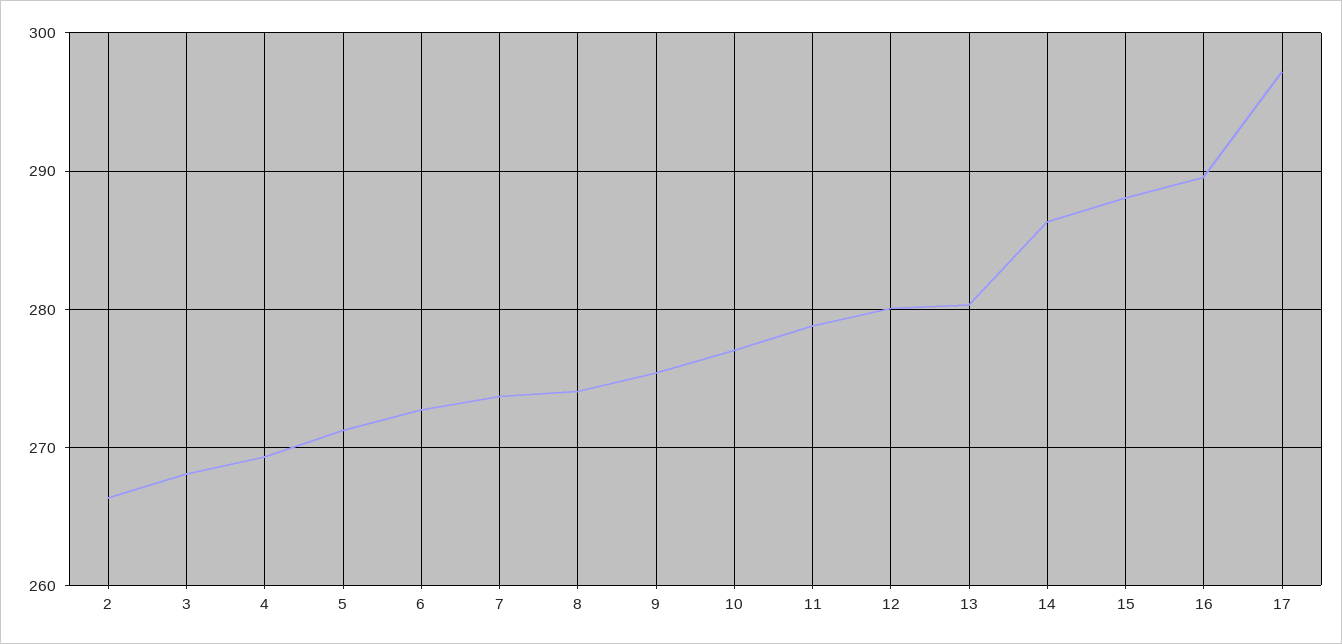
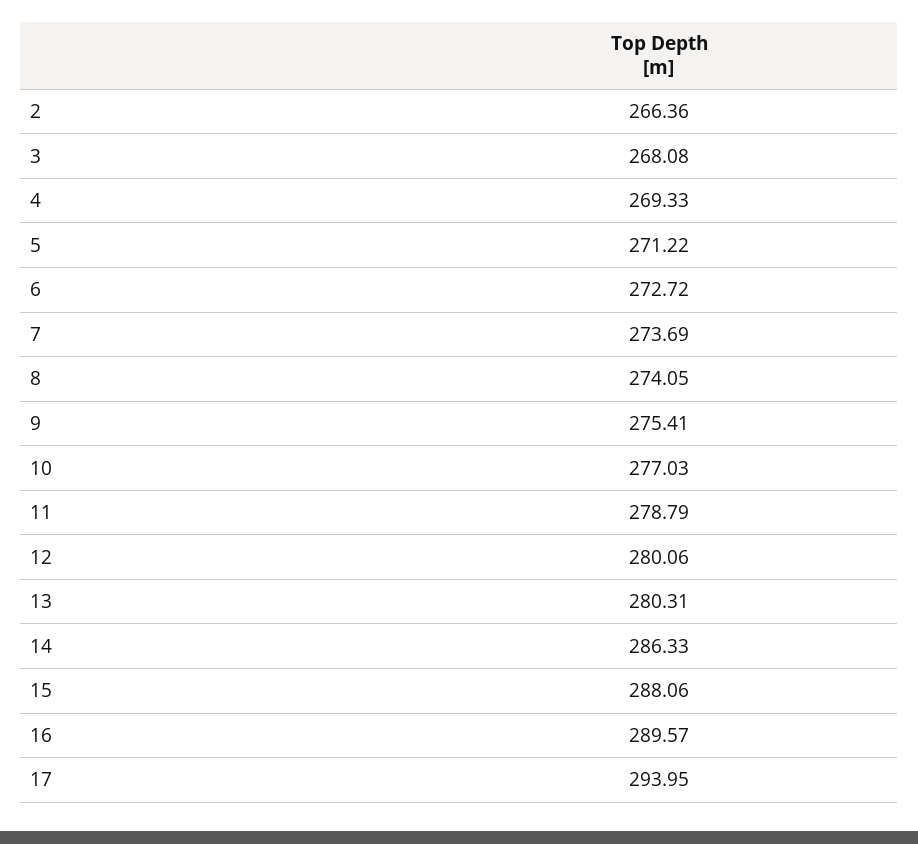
17: 297 -> 293.95

